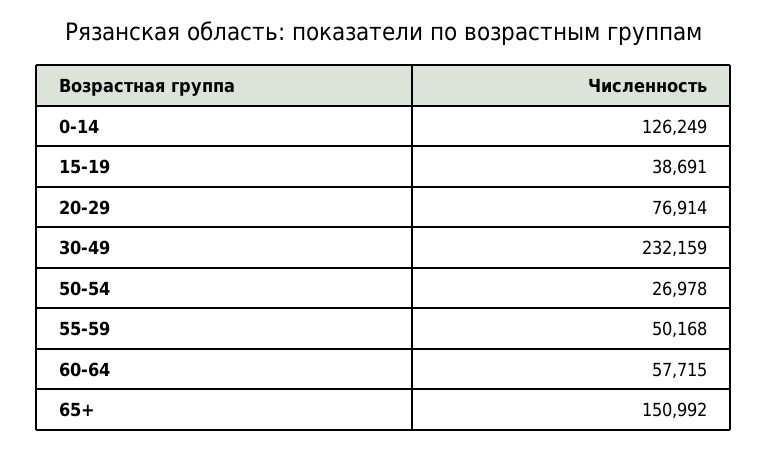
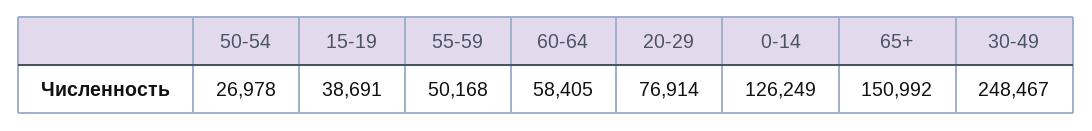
30-49: 232159 -> 248467
60-64: 57715 -> 58405

